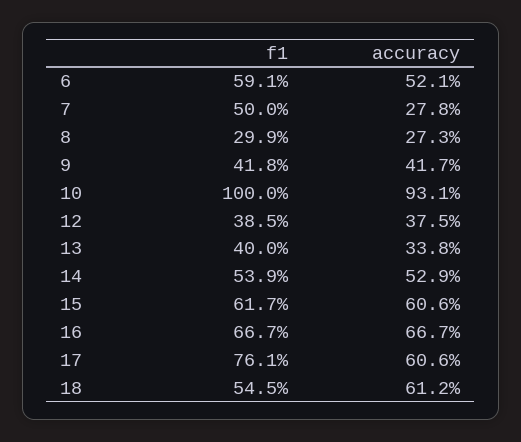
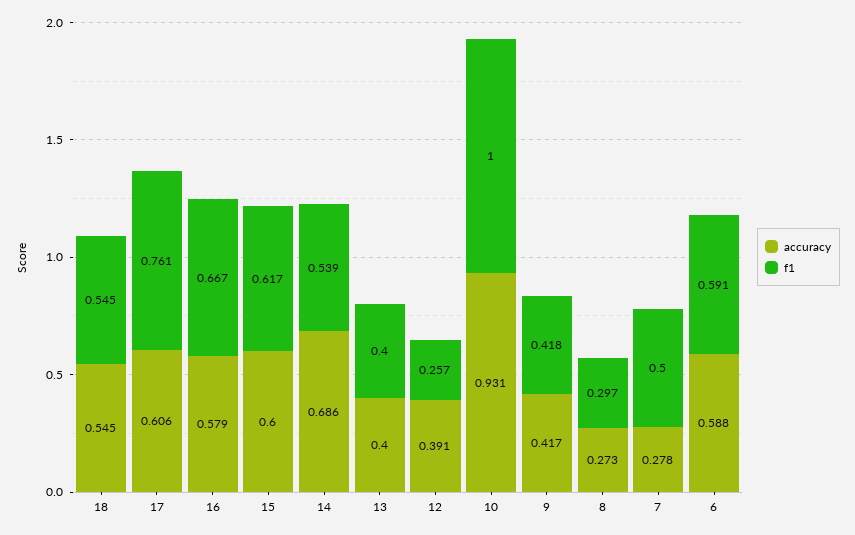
accuracy, 6: 0.521 -> 0.588
f1, 8: 0.299 -> 0.297
f1, 12: 0.385 -> 0.257
accuracy, 12: 0.375 -> 0.391
accuracy, 13: 0.338 -> 0.4
accuracy, 14: 0.529 -> 0.686
accuracy, 15: 0.606 -> 0.6
accuracy, 16: 0.667 -> 0.579
accuracy, 18: 0.612 -> 0.545

